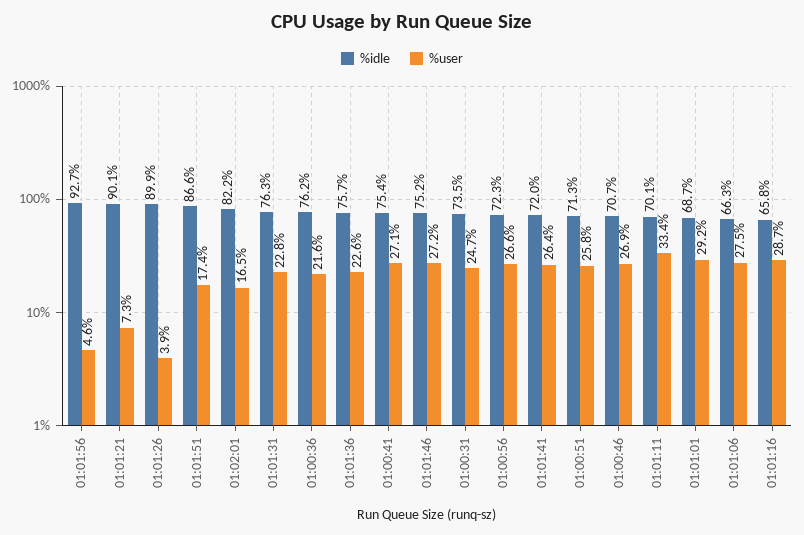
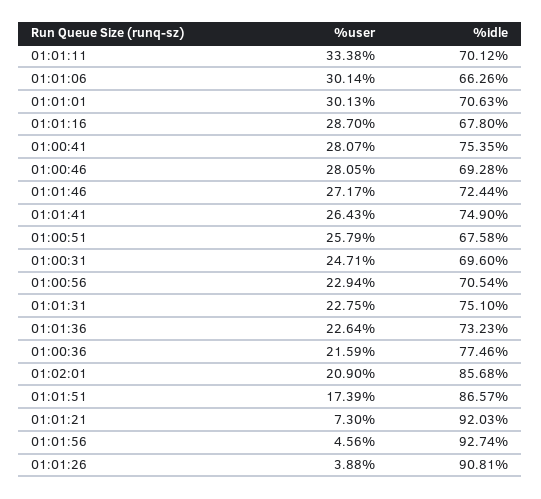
%idle, 01:01:21: 90.1 -> 92.03
%idle, 01:01:26: 89.9 -> 90.81
%idle, 01:02:01: 82.2 -> 85.68
%user, 01:02:01: 16.5 -> 20.9
%idle, 01:01:31: 76.3 -> 75.1
%idle, 01:00:36: 76.2 -> 77.46
%idle, 01:01:36: 75.7 -> 73.23
%user, 01:00:41: 27.1 -> 28.07
%idle, 01:01:46: 75.2 -> 72.44
%idle, 01:00:31: 73.5 -> 69.6
%idle, 01:00:56: 72.3 -> 70.54
%user, 01:00:56: 26.6 -> 22.94
%idle, 01:01:41: 72 -> 74.9
%idle, 01:00:51: 71.3 -> 67.58
%idle, 01:00:46: 70.7 -> 69.28
%user, 01:00:46: 26.9 -> 28.05
%idle, 01:01:01: 68.7 -> 70.63
%user, 01:01:01: 29.2 -> 30.13
%user, 01:01:06: 27.5 -> 30.14
%idle, 01:01:16: 65.8 -> 67.8

